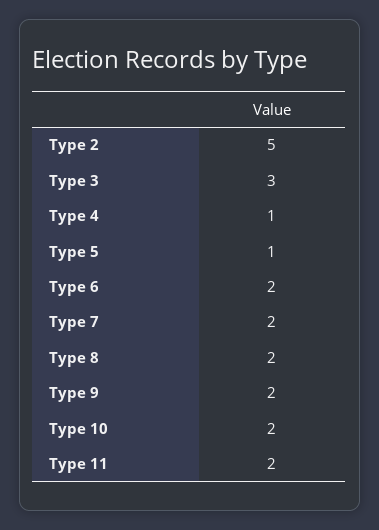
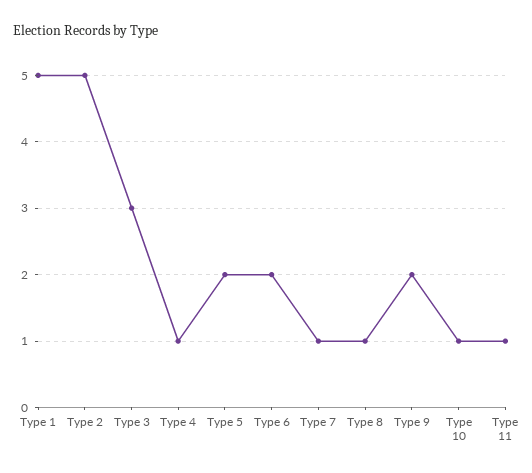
Type 5: 1 -> 2
Type 7: 2 -> 1
Type 8: 2 -> 1
Type 10: 2 -> 1
Type 11: 2 -> 1
Type 1: none -> 5

